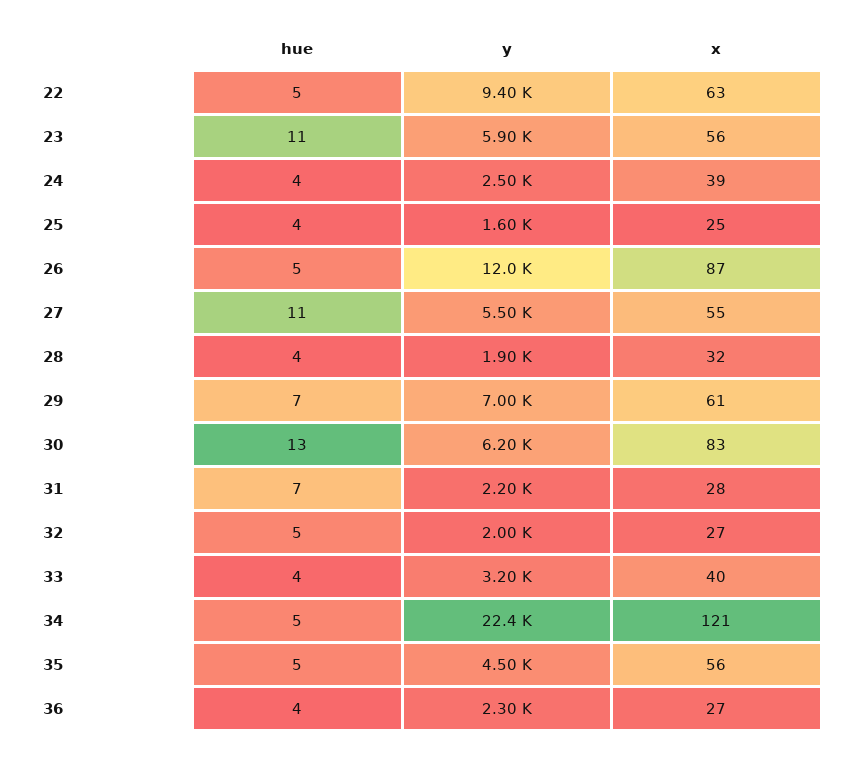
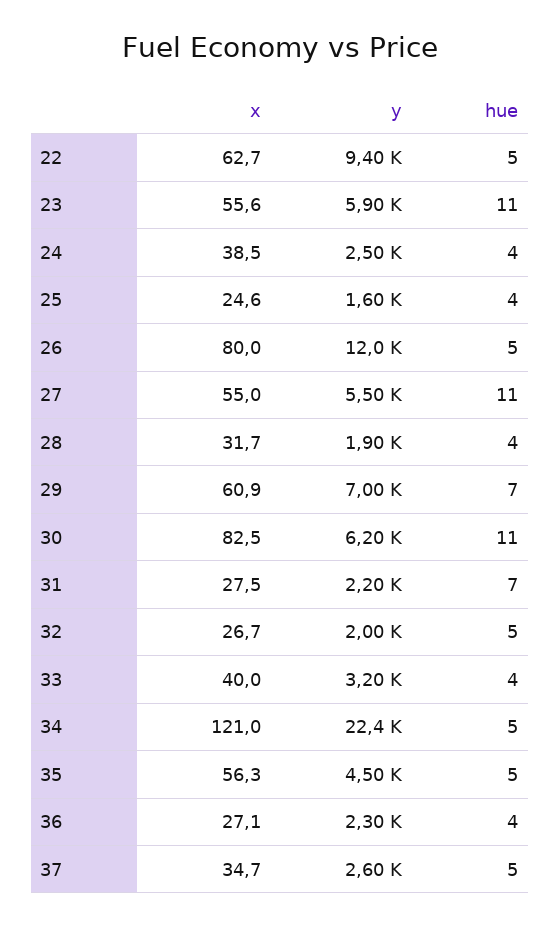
x, 26: 87 -> 80
hue, 30: 13 -> 11
x, 37: none -> 34.7
y, 37: none -> 2600
hue, 37: none -> 5

